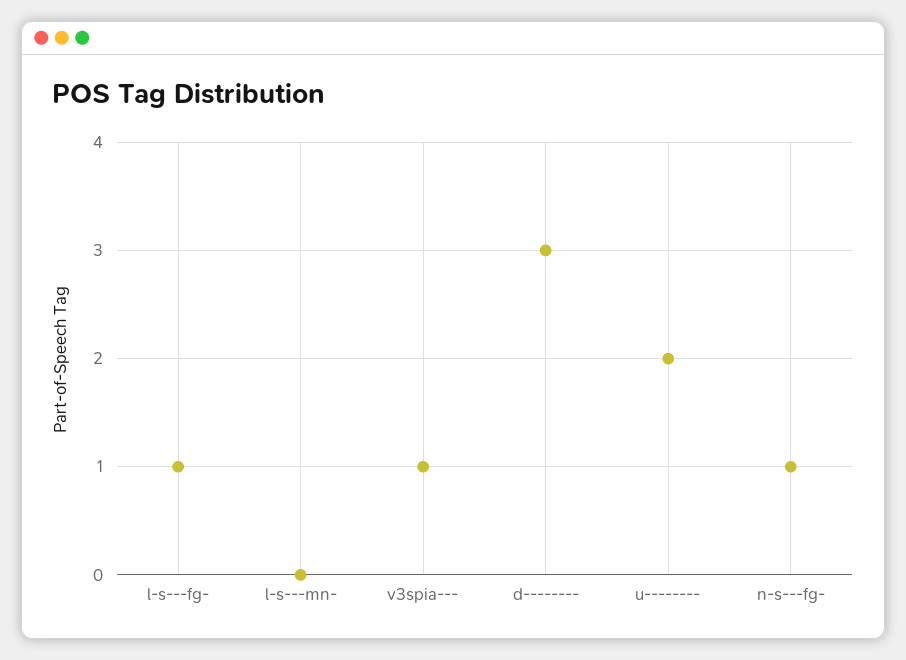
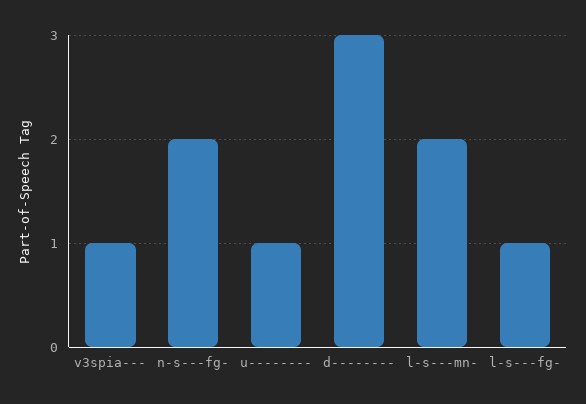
l-s---mn-: 0 -> 2
u--------: 2 -> 1
n-s---fg-: 1 -> 2

